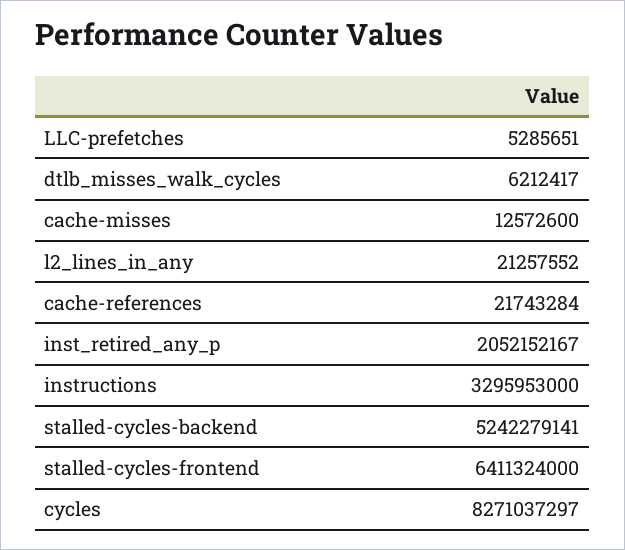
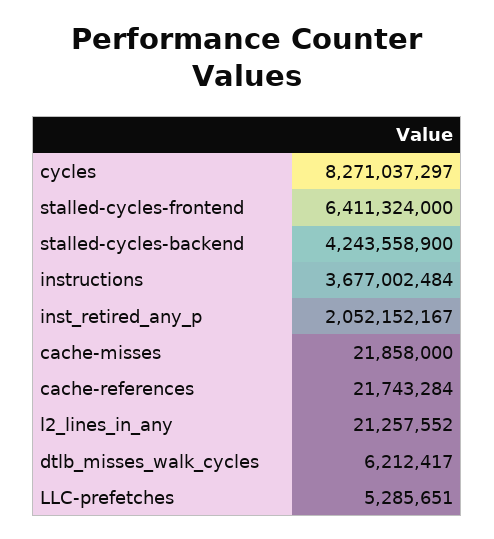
cache-misses: 12572600 -> 21858000
instructions: 3295953000 -> 3677002484
stalled-cycles-backend: 5242279141 -> 4243558900

